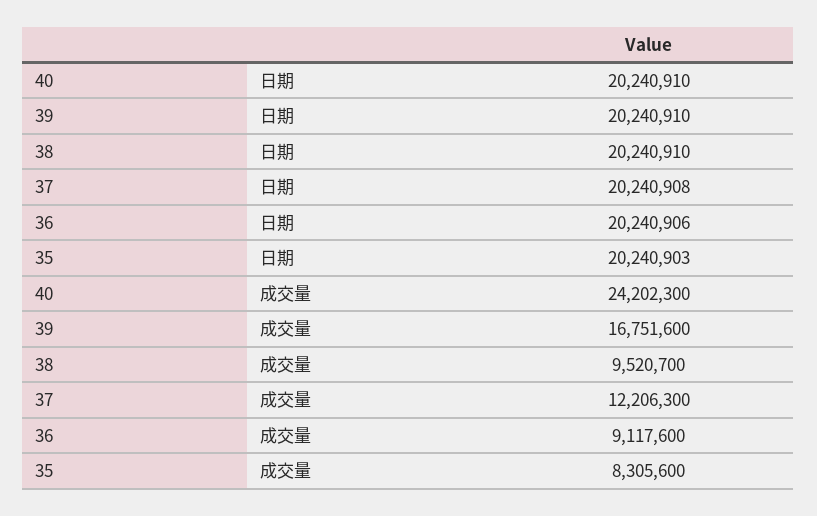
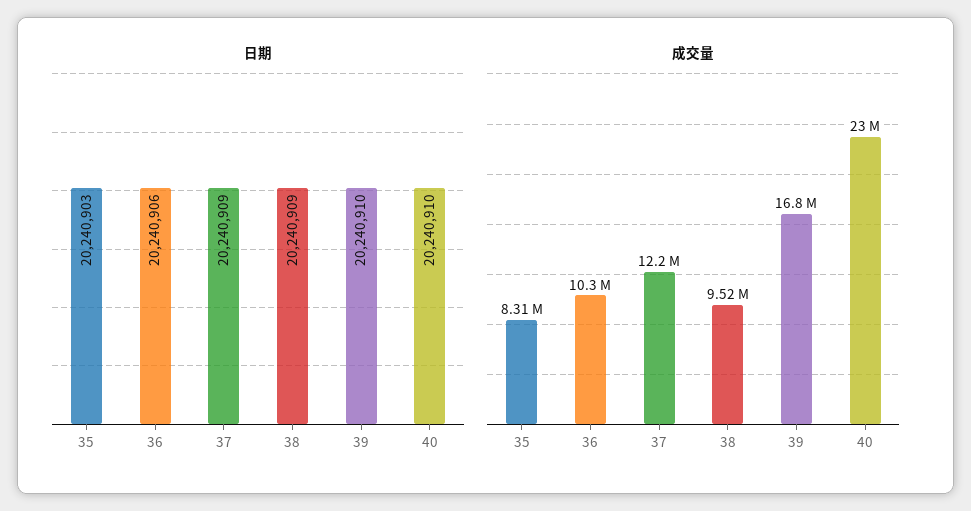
日期, 38: 20240910 -> 20240909
日期, 37: 20240908 -> 20240909
成交量, 40: 24202300 -> 23000000
成交量, 36: 9117600 -> 10300000

